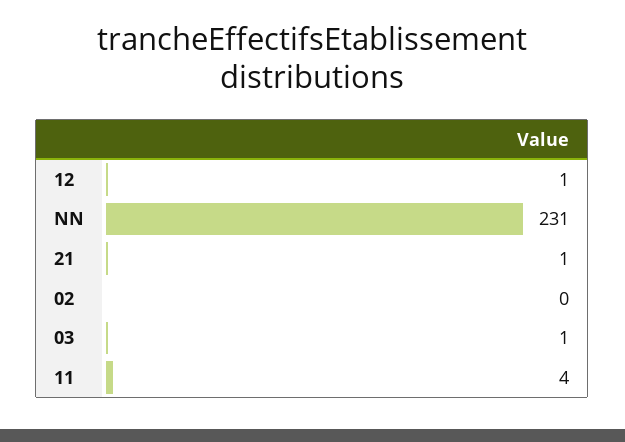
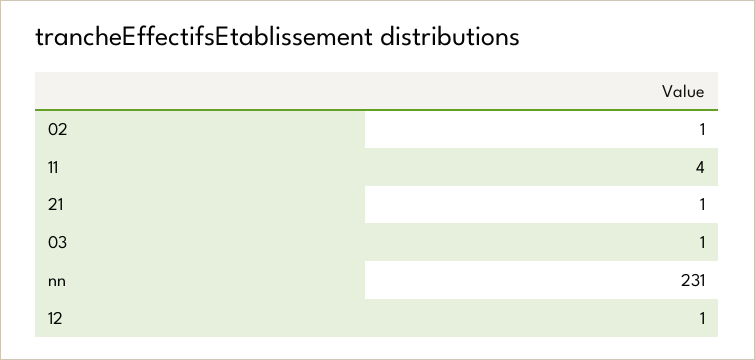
02: 0 -> 1

